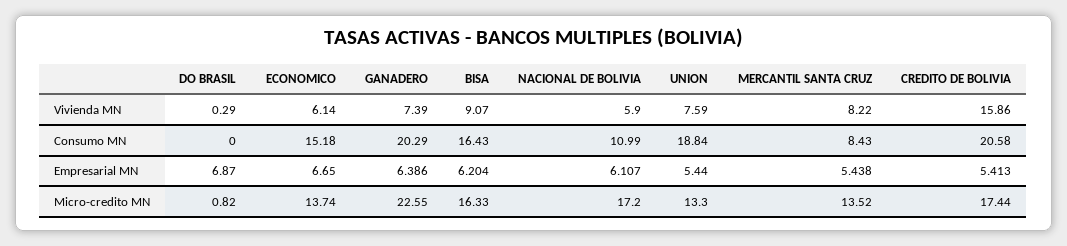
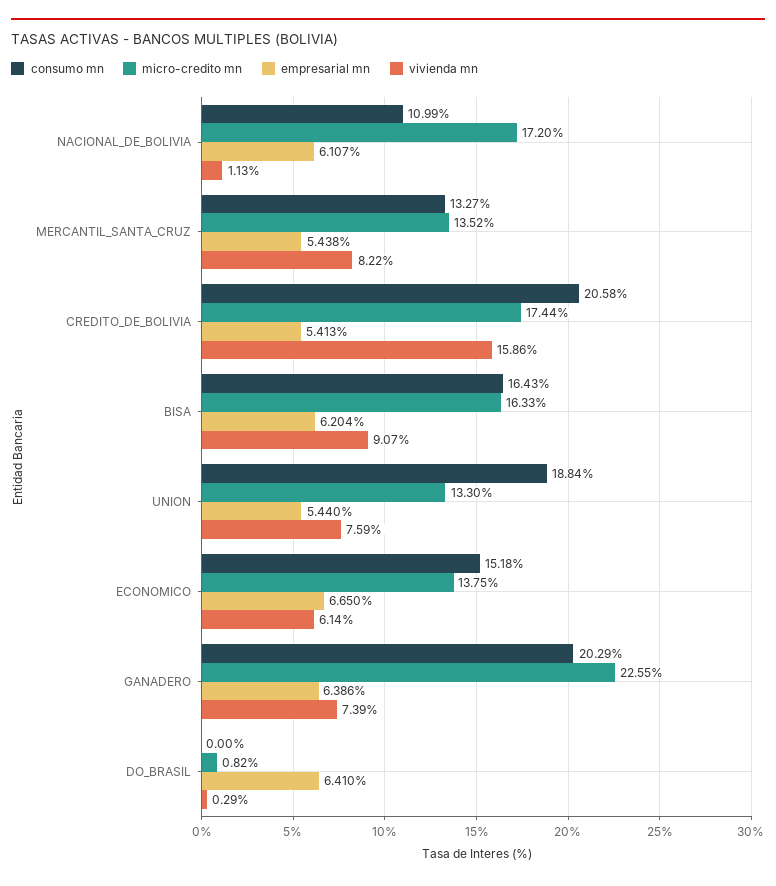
Vivienda MN, NACIONAL DE BOLIVIA: 5.9 -> 1.13
Consumo MN, MERCANTIL SANTA CRUZ: 8.43 -> 13.27
Empresarial MN, DO BRASIL: 6.87 -> 6.41
Micro-credito MN, ECONOMICO: 13.74 -> 13.75

